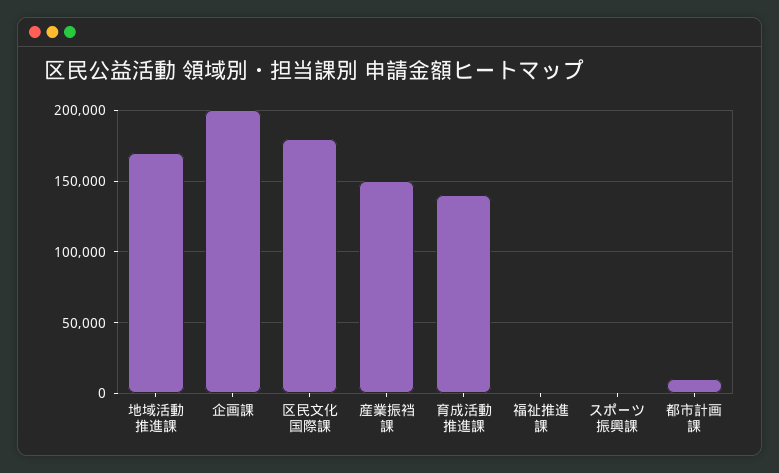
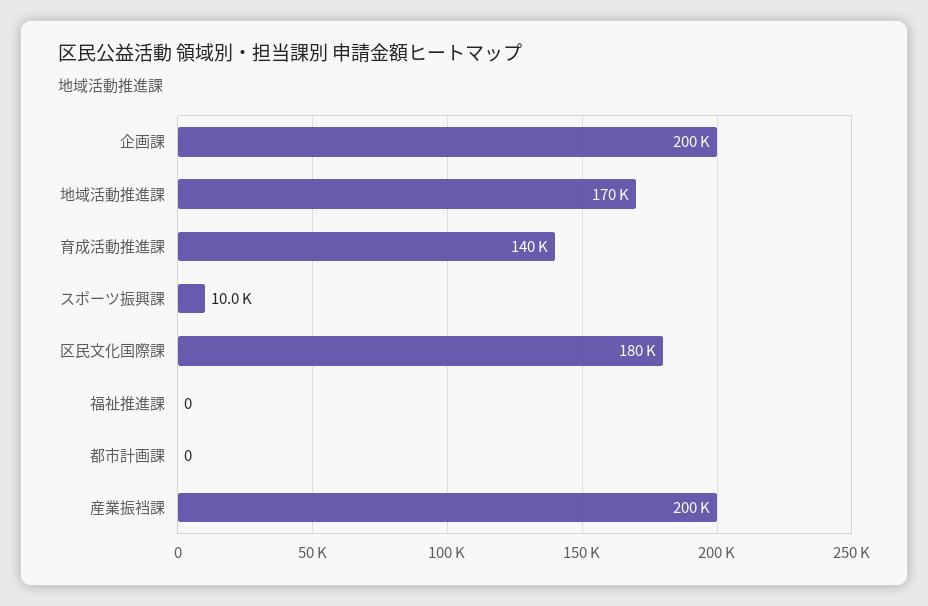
産業振裆課: 150000 -> 200000
スポーツ振興課: 0 -> 10000
都市計画課: 10000 -> 0

